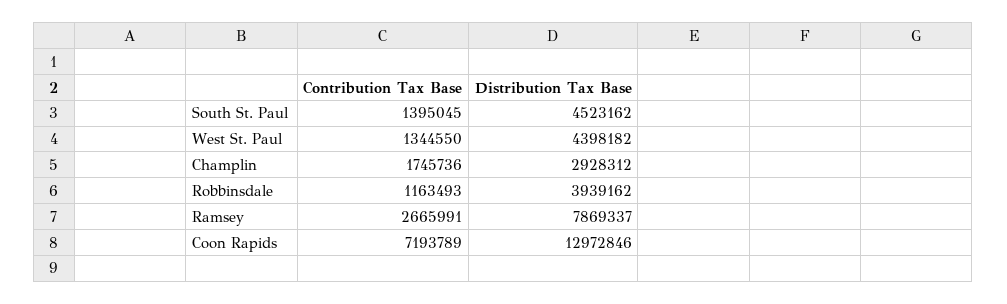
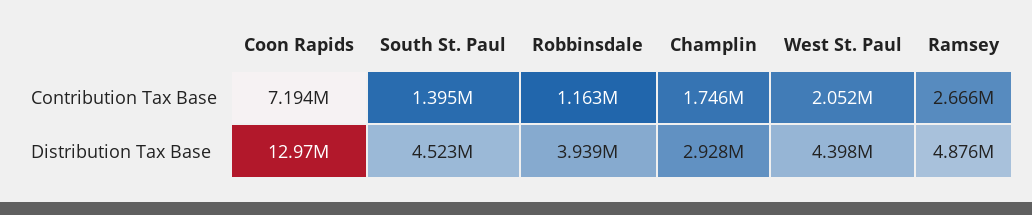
Contribution Tax Base, West St. Paul: 1344550 -> 2052000
Distribution Tax Base, Ramsey: 7869337 -> 4876000

